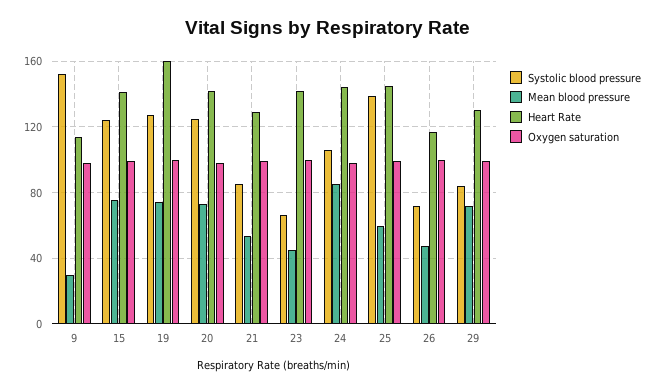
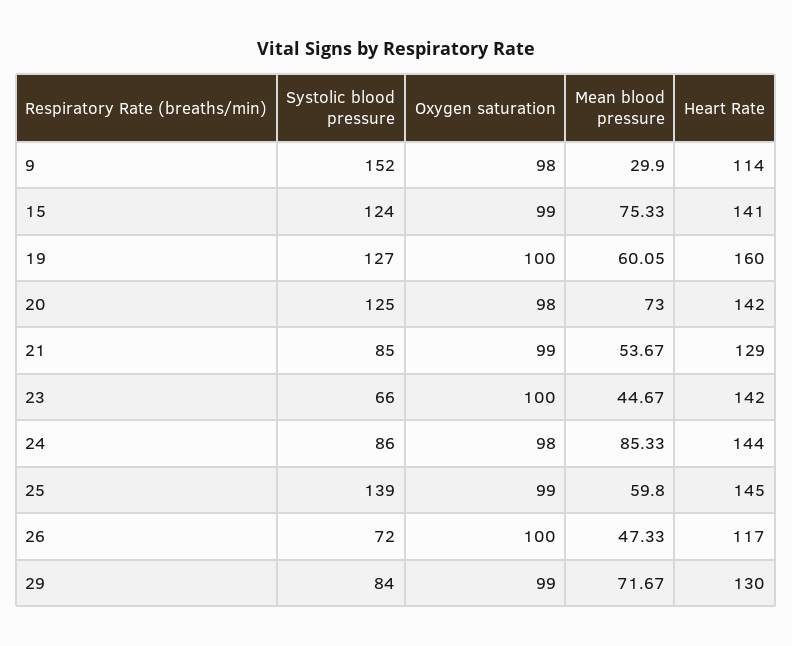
Mean blood pressure, 19: 75 -> 60.05
Systolic blood pressure, 24: 105 -> 86

